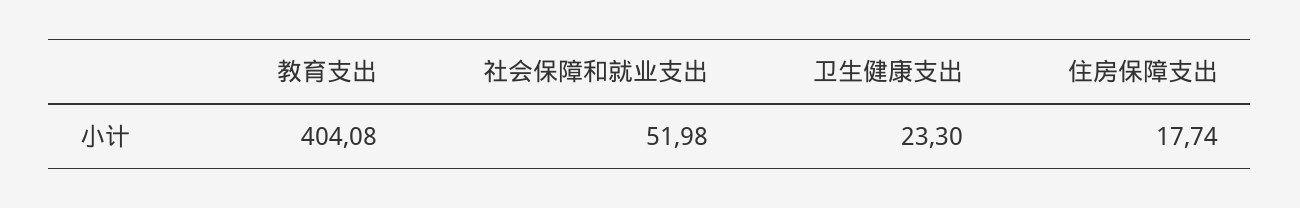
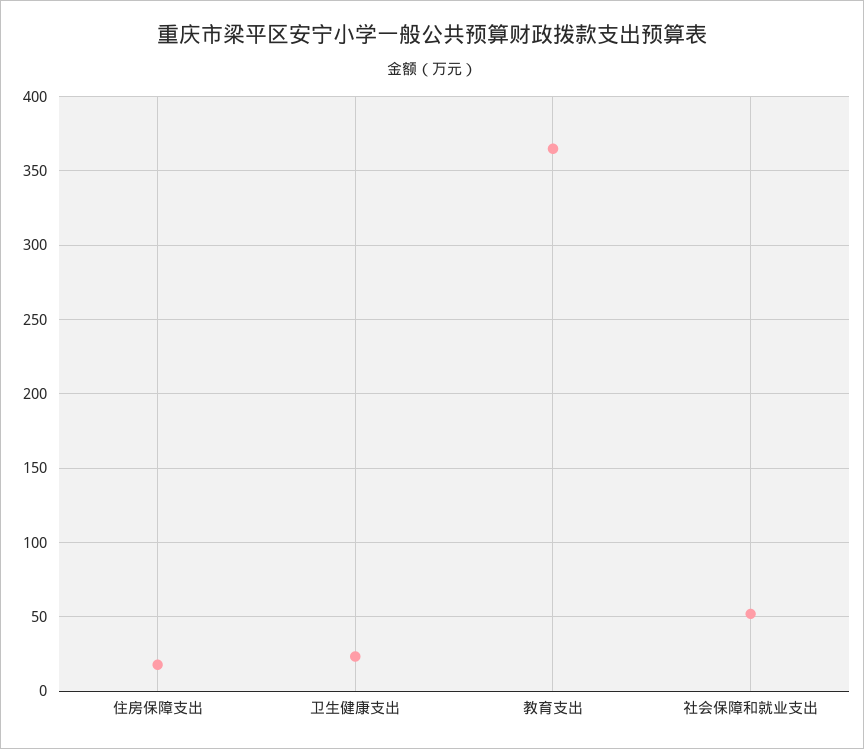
教育支出: 404.08 -> 365

